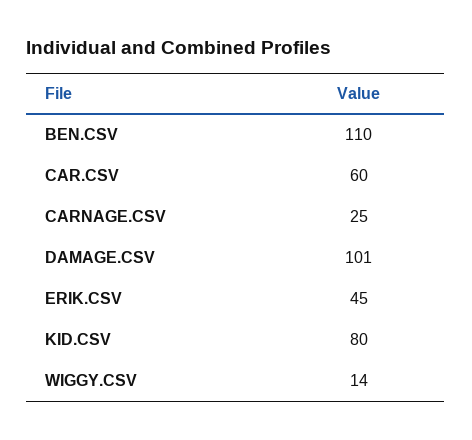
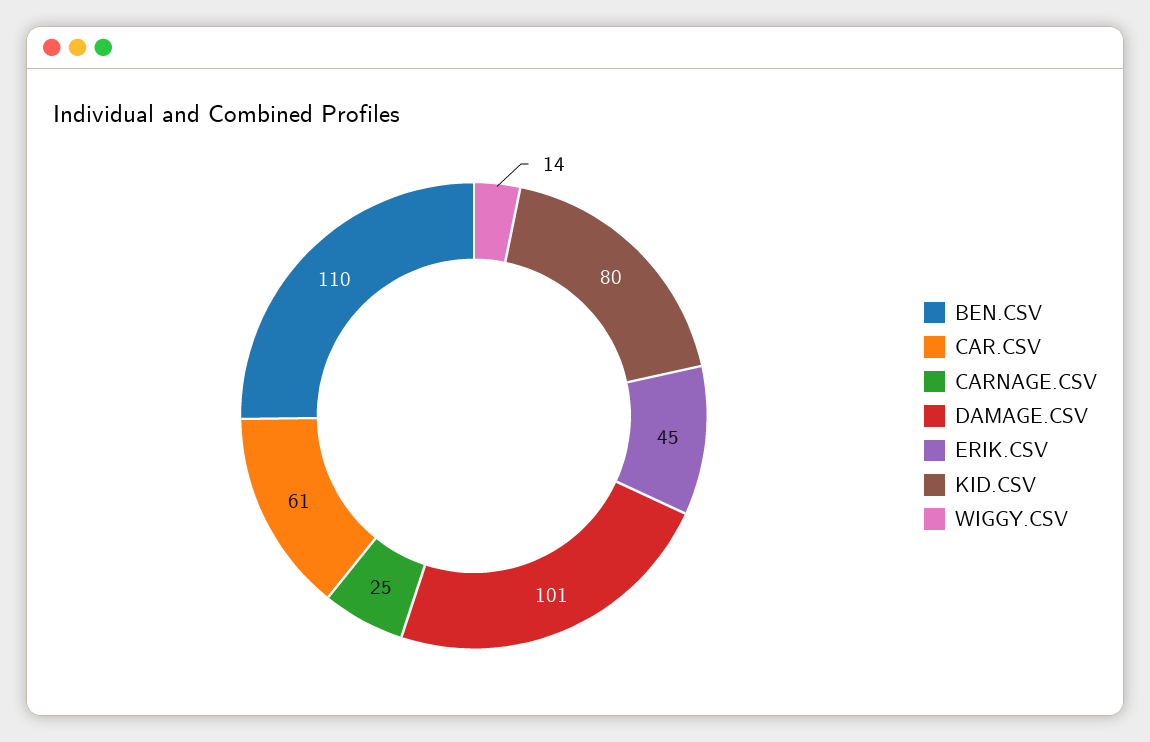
CAR.CSV: 60 -> 61

